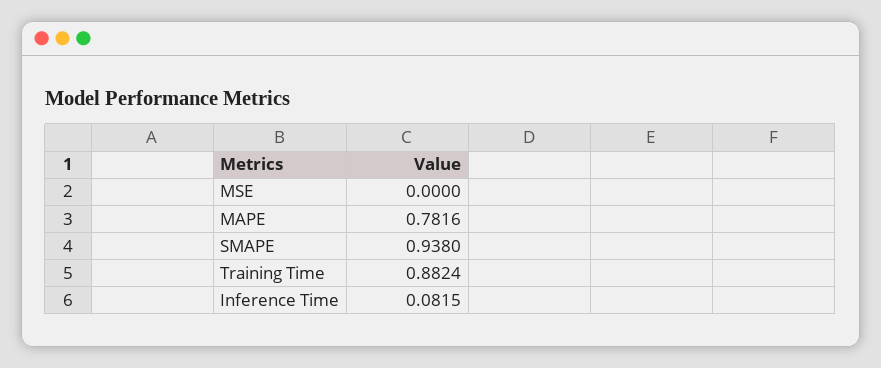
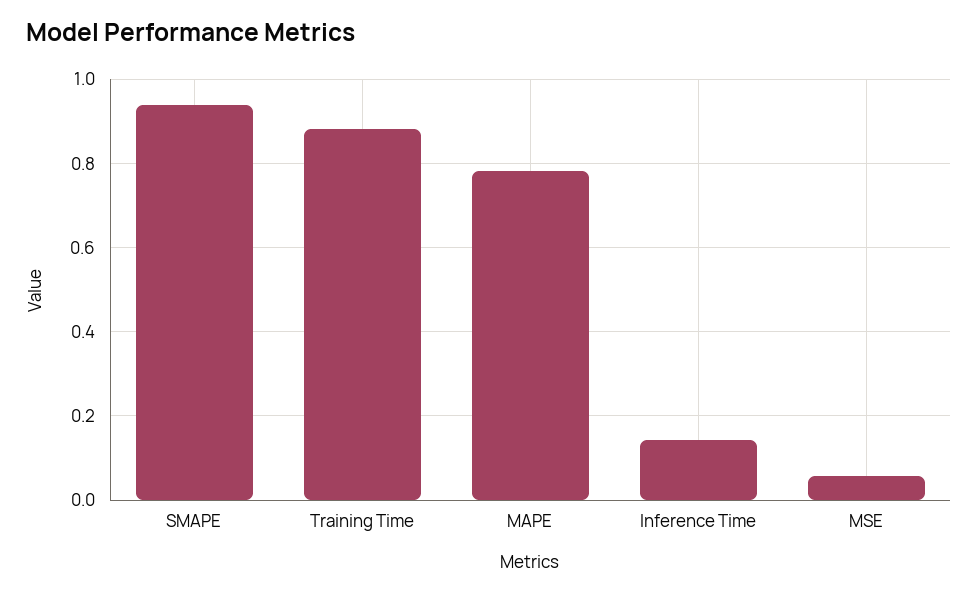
MSE: 0 -> 0.06
Inference Time: 0.0815 -> 0.14

